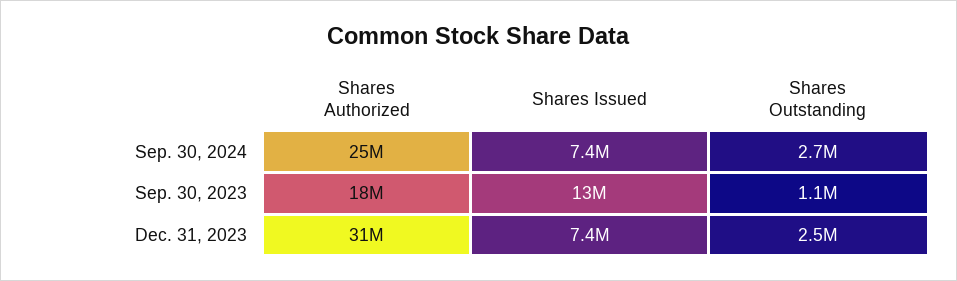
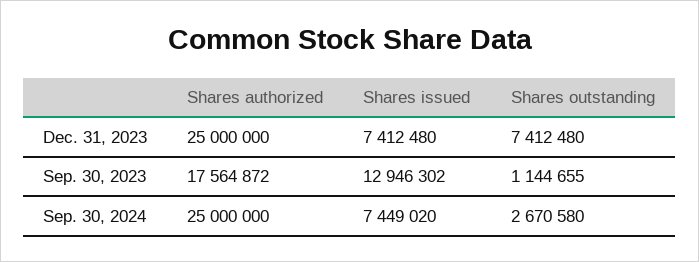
Shares Authorized, Dec. 31, 2023: 31000000 -> 25000000
Shares Outstanding, Dec. 31, 2023: 2500000 -> 7412480

